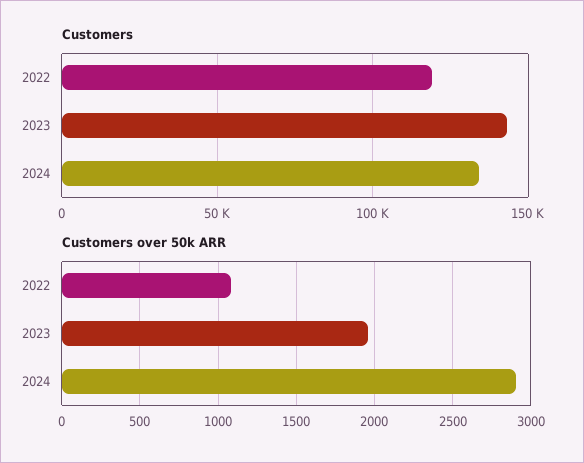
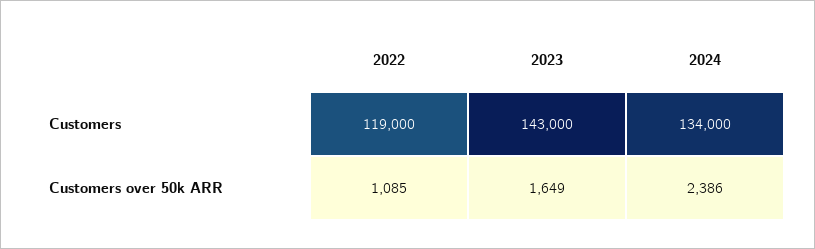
Customers over 50k ARR, 2023: 1950 -> 1649
Customers over 50k ARR, 2024: 2900 -> 2386

